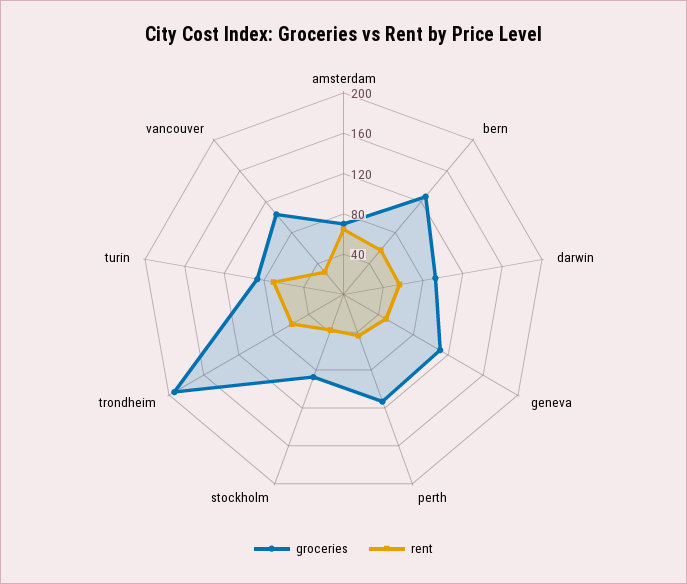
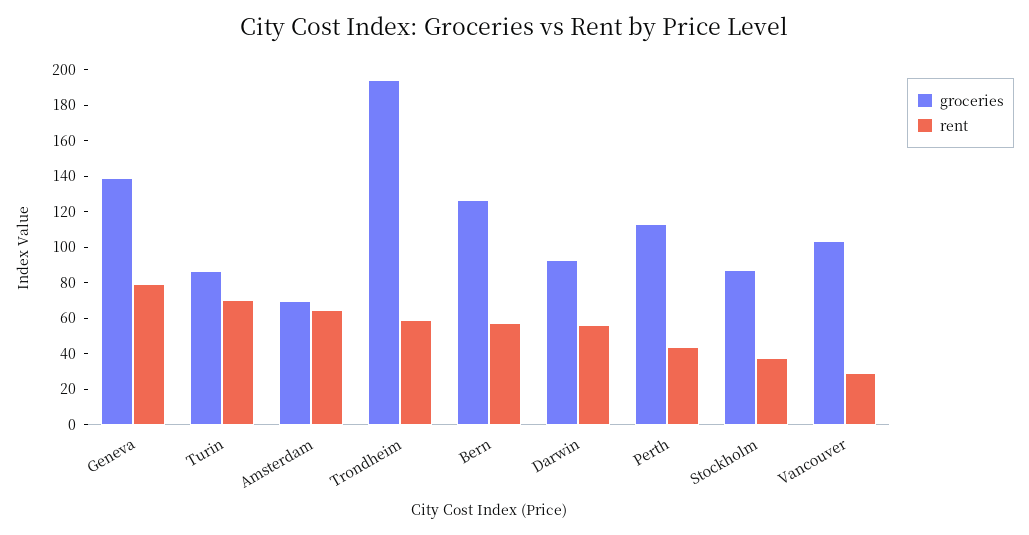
groceries, geneva: 110 -> 140
rent, geneva: 50 -> 80

